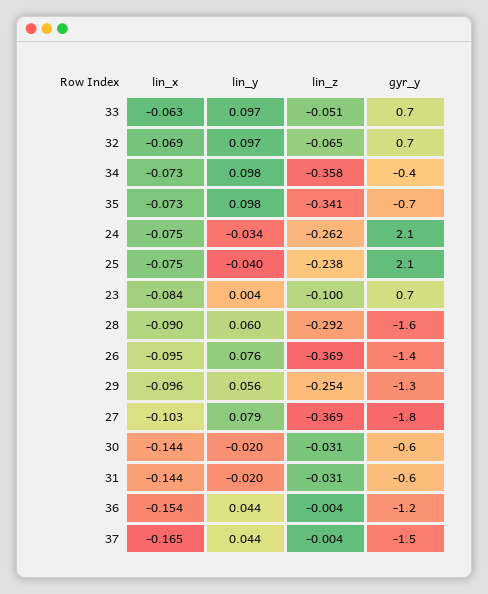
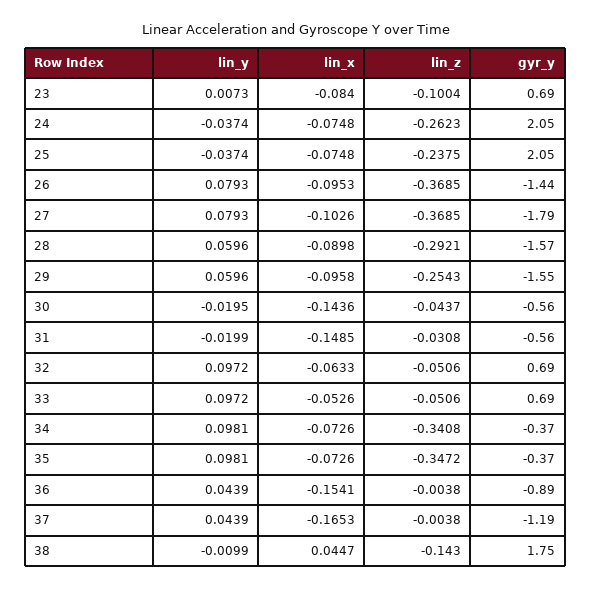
lin_x, 33: -0.063 -> -0.0526
lin_x, 32: -0.069 -> -0.0633
lin_z, 32: -0.065 -> -0.0506
lin_z, 34: -0.358 -> -0.3408
lin_z, 35: -0.341 -> -0.3472
gyr_y, 35: -0.7 -> -0.37
lin_y, 24: -0.034 -> -0.0374
lin_y, 25: -0.04 -> -0.0374
lin_y, 23: 0.004 -> 0.0073
lin_y, 26: 0.076 -> 0.0793
lin_y, 29: 0.056 -> 0.0596
gyr_y, 29: -1.3 -> -1.55
lin_z, 30: -0.031 -> -0.0437
lin_x, 31: -0.144 -> -0.1485
gyr_y, 36: -1.2 -> -0.89
gyr_y, 37: -1.5 -> -1.19
lin_y, 38: none -> -0.0099
lin_x, 38: none -> 0.0447
lin_z, 38: none -> -0.143
gyr_y, 38: none -> 1.75

